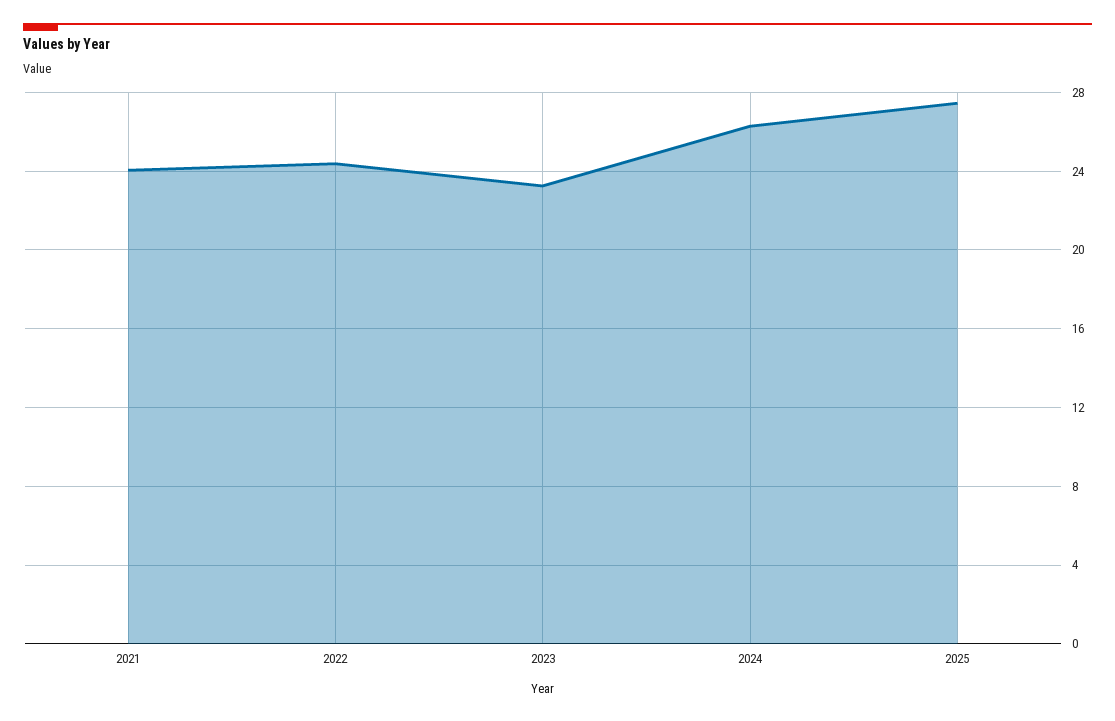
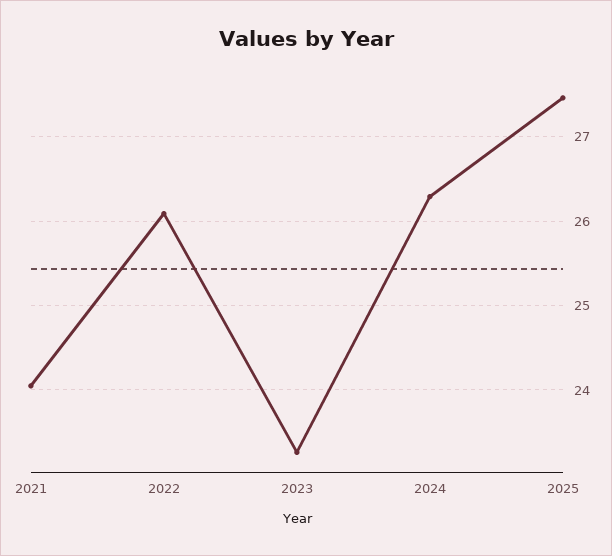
2022: 24.5 -> 26.1

